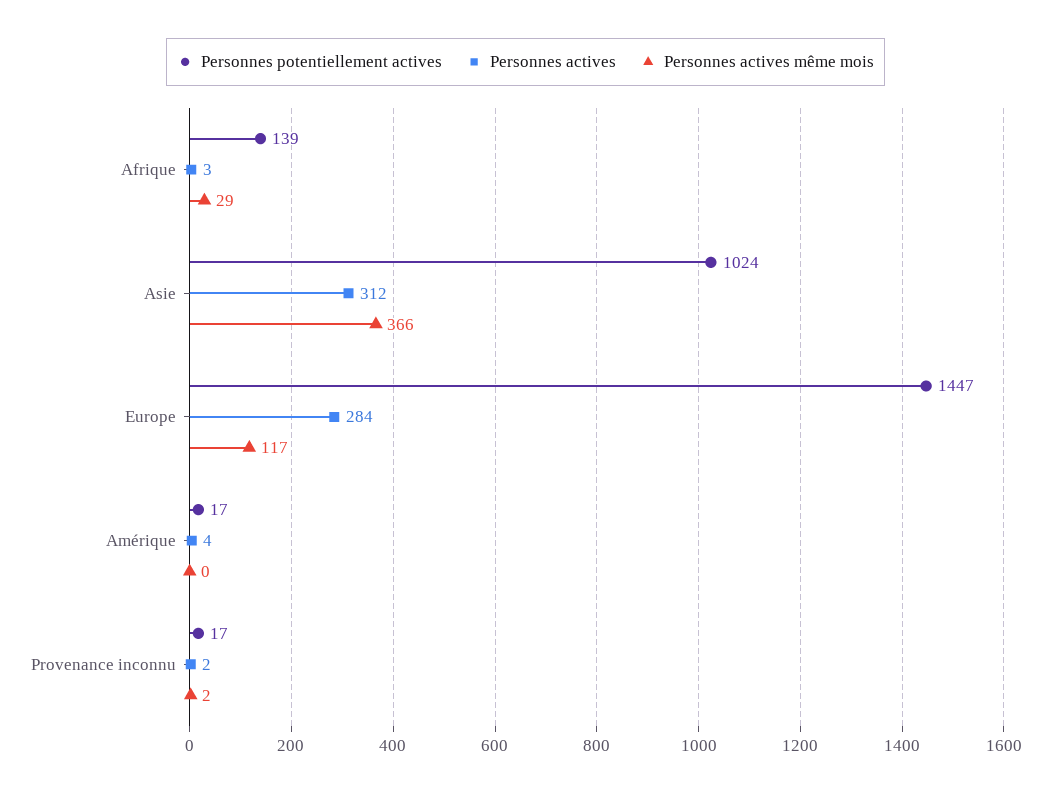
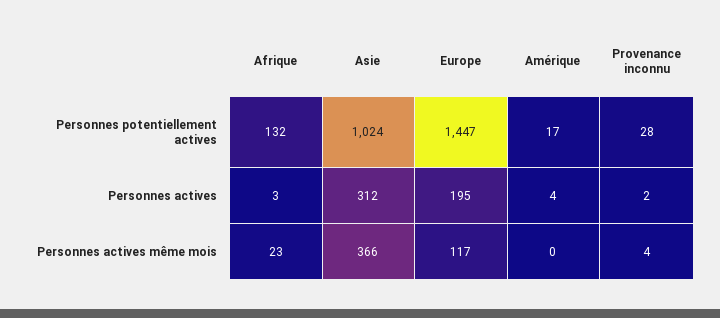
Personnes potentiellement actives, Afrique: 139 -> 132
Personnes actives même mois, Afrique: 29 -> 23
Personnes actives, Europe: 284 -> 195
Personnes potentiellement actives, Provenance inconnu: 17 -> 28
Personnes actives même mois, Provenance inconnu: 2 -> 4

